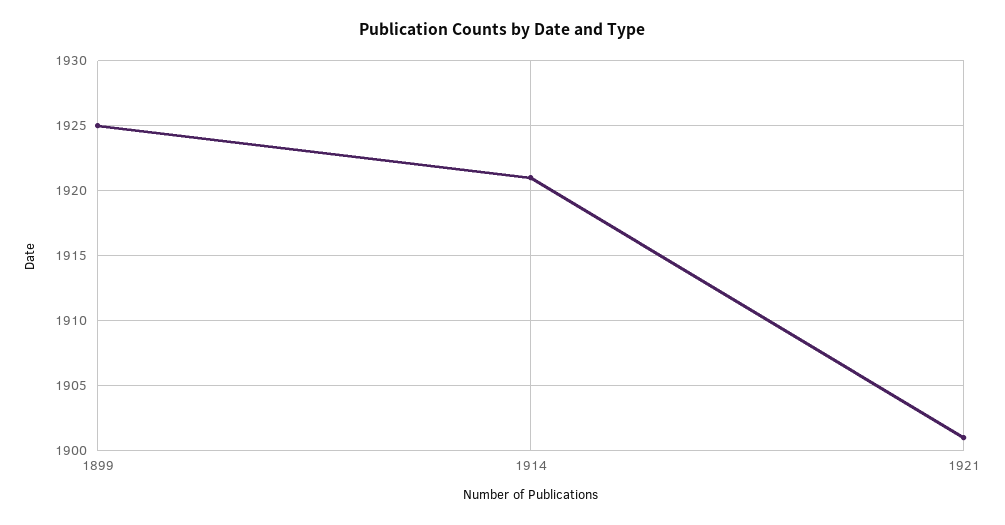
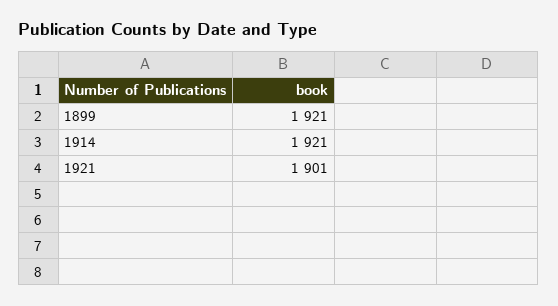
1899: 1925 -> 1921

